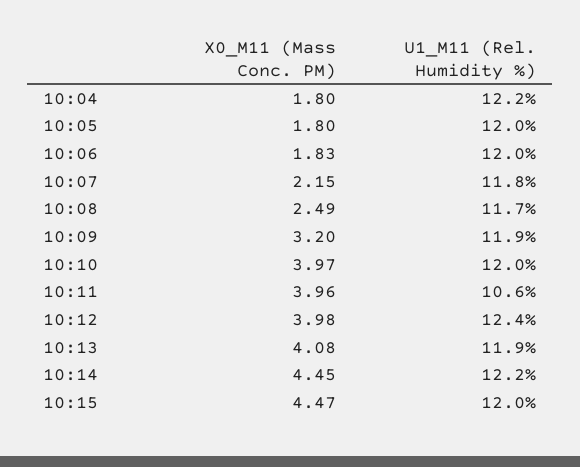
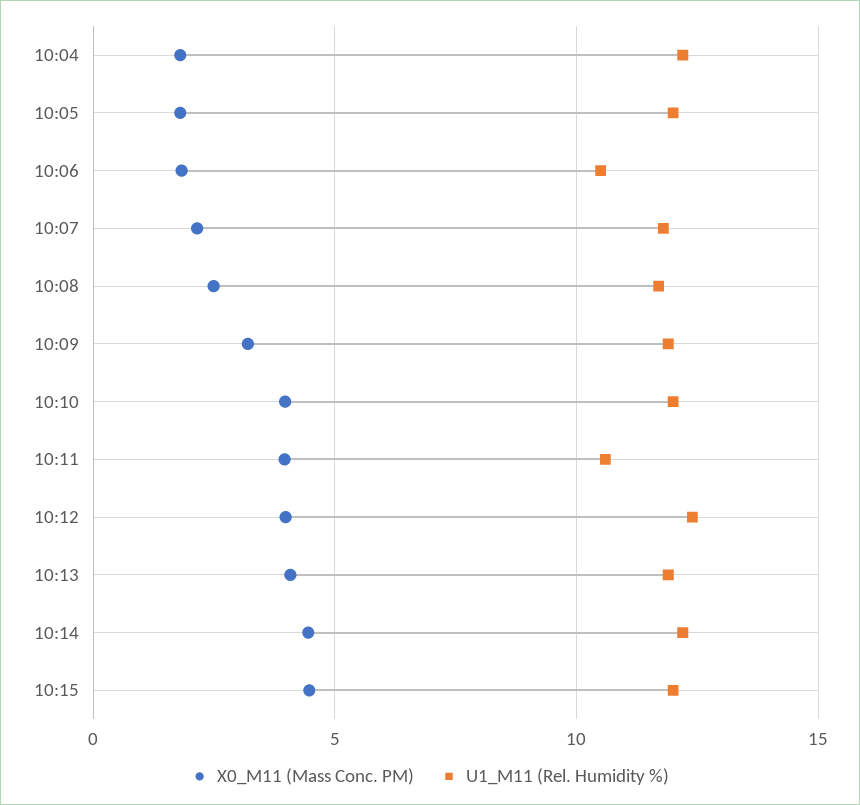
U1_M11 (Rel. Humidity %), 10:06: 12 -> 10.5

